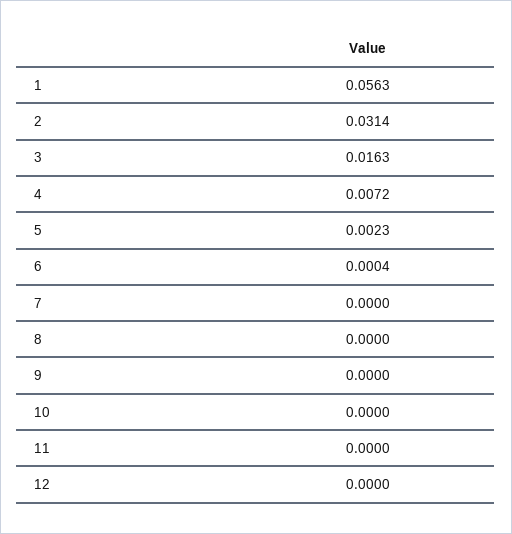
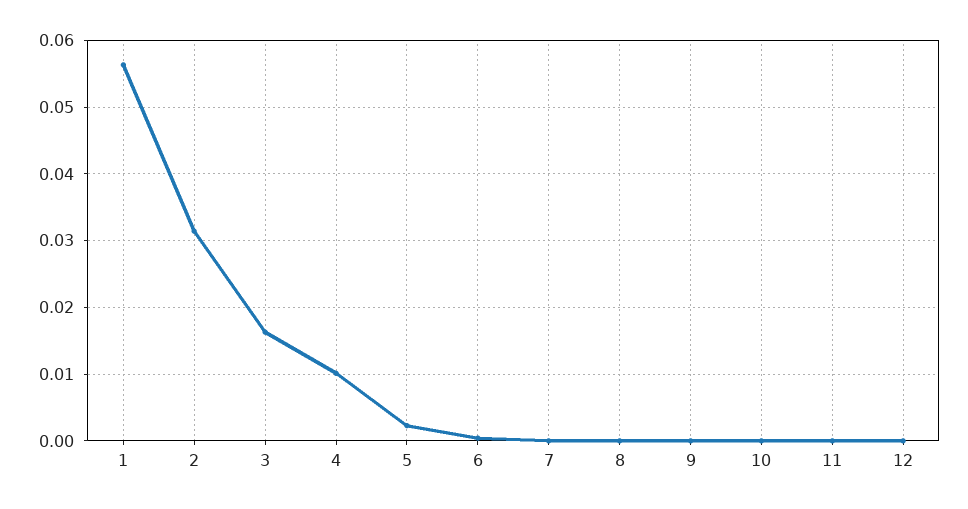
4: 0.0072 -> 0.01

